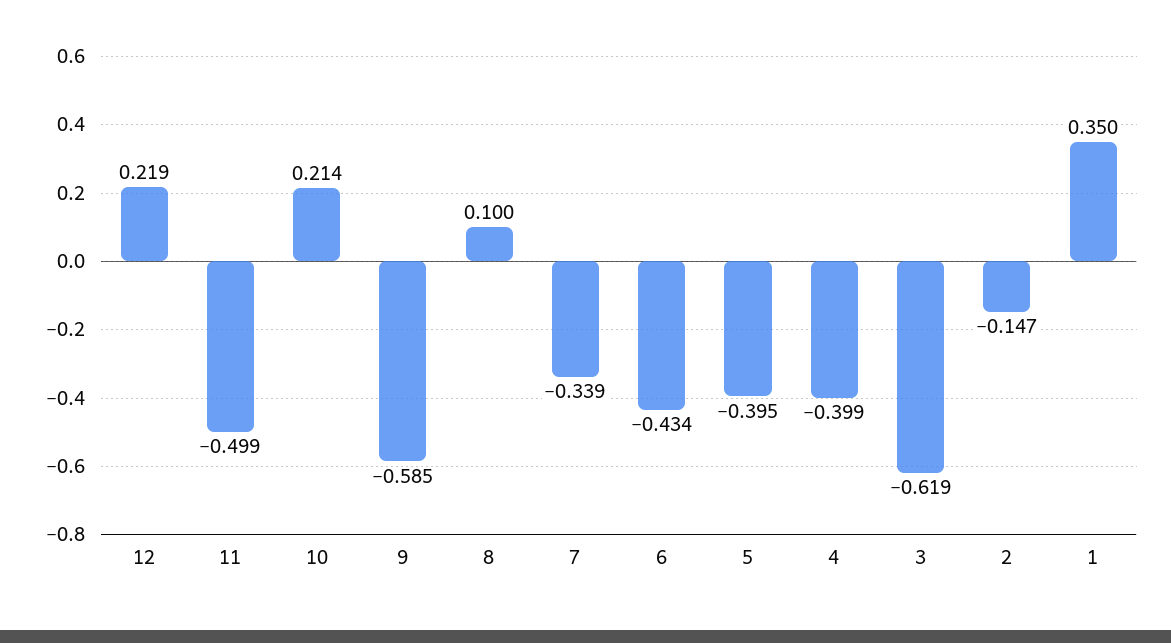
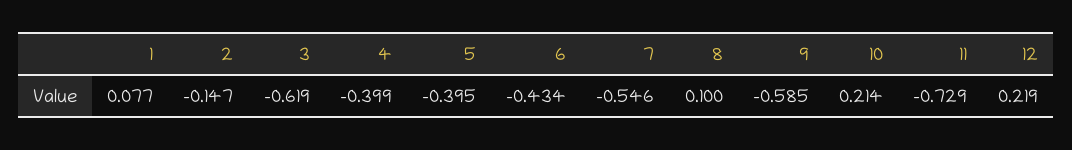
11: -0.499 -> -0.729
7: -0.339 -> -0.546
1: 0.35 -> 0.077

